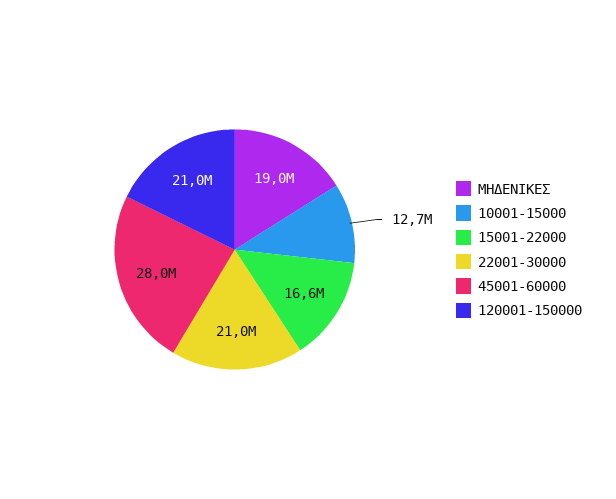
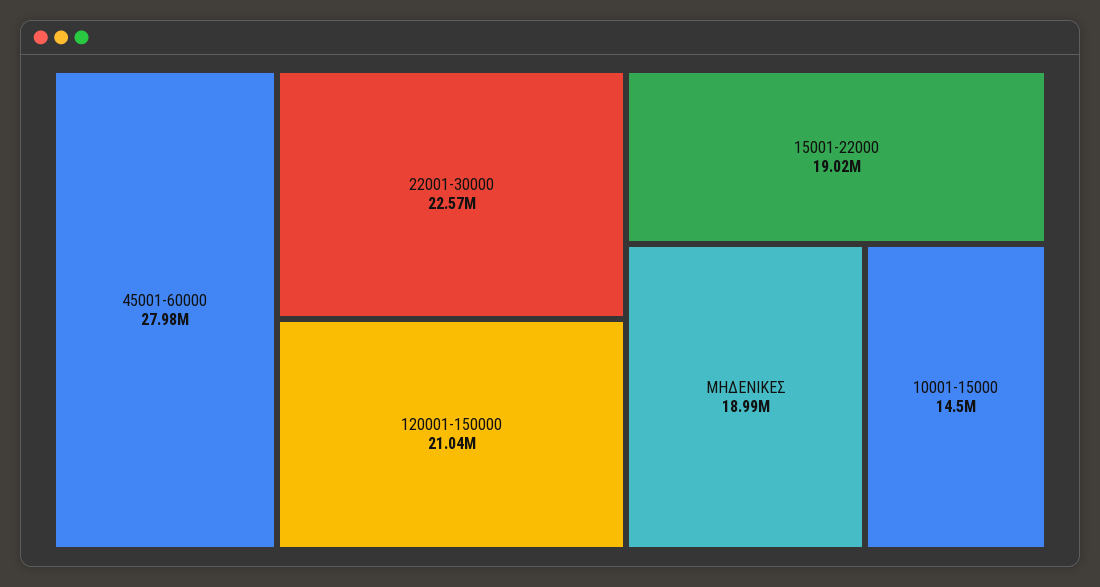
10001-15000: 12700000 -> 14500000
15001-22000: 16600000 -> 19020000
22001-30000: 21000000 -> 22570000

